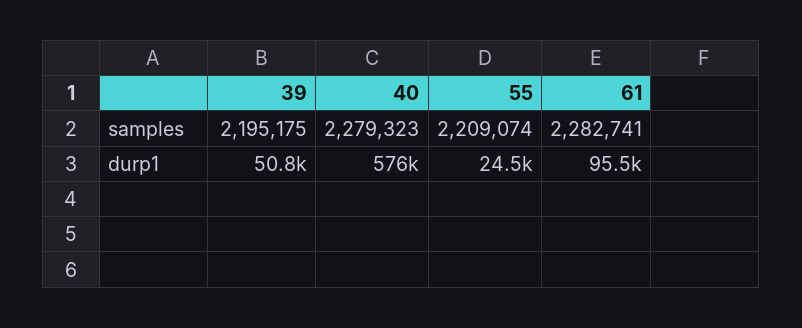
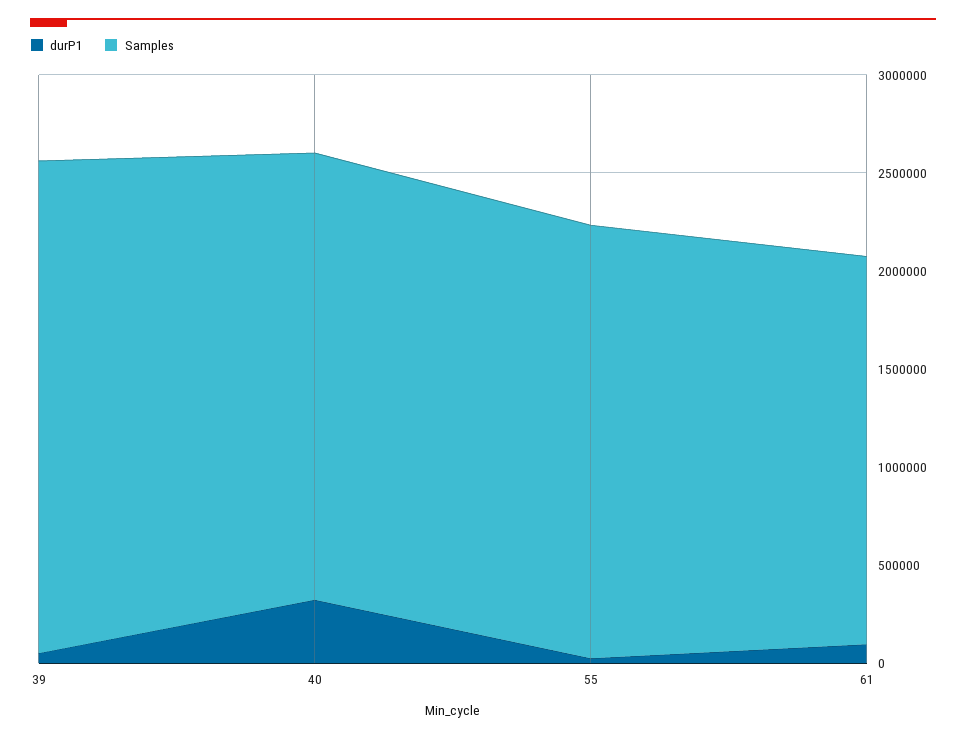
samples, 39: 2195175 -> 2500000
samples, 61: 2282741 -> 2000000
durp1, 40: 576000 -> 300000

